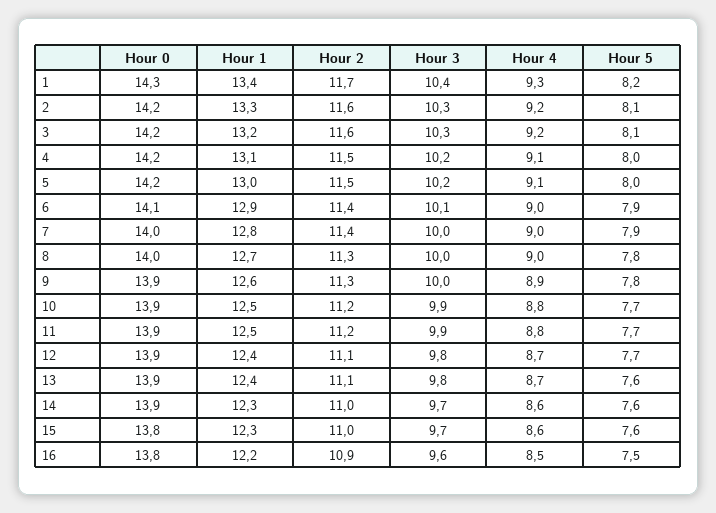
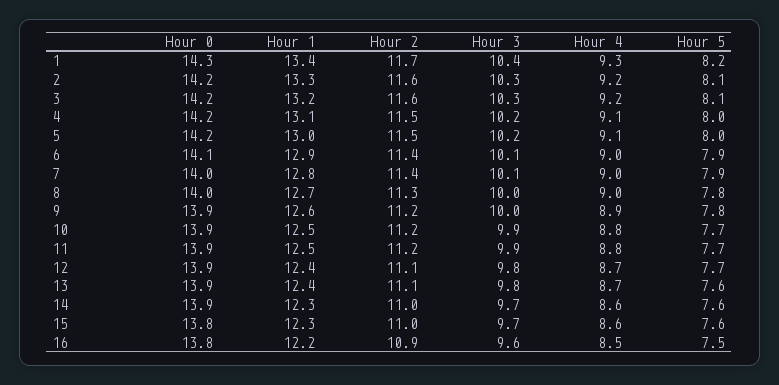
Hour 3, 7: 10 -> 10.1
Hour 2, 9: 11.3 -> 11.2

